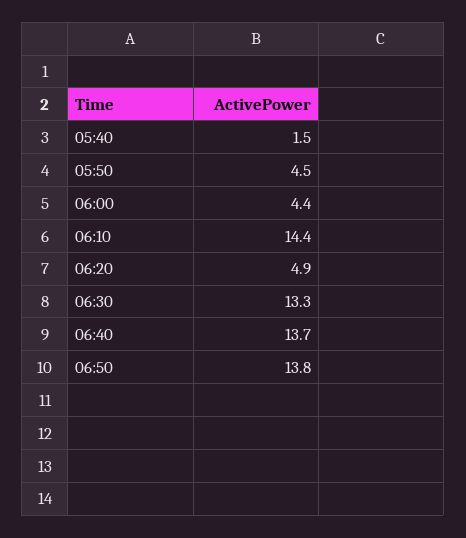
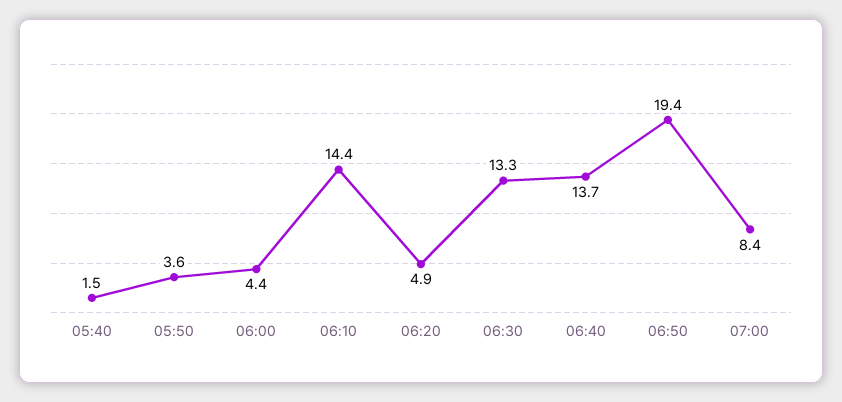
05:50: 4.5 -> 3.6
06:50: 13.8 -> 19.4
07:00: none -> 8.4

